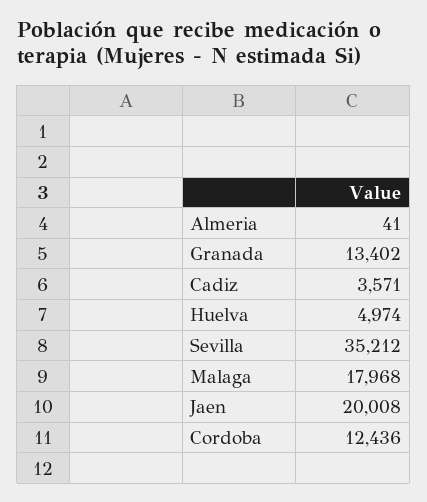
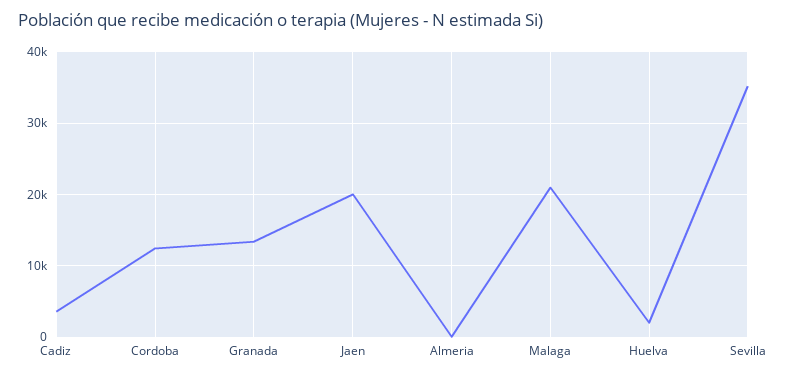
Huelva: 4974 -> 2000
Malaga: 17968 -> 21000

